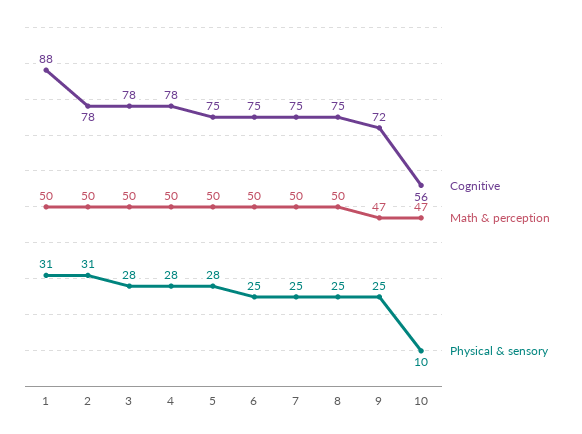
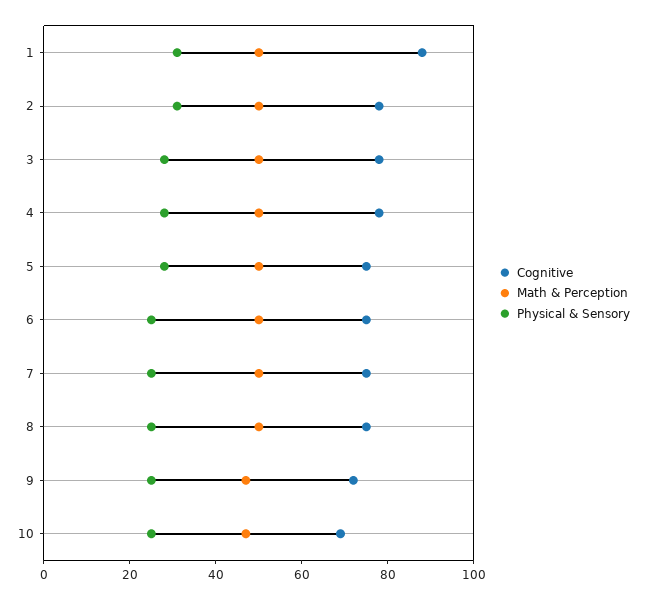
Cognitive, 10: 56 -> 70
Physical & sensory, 10: 10 -> 25

